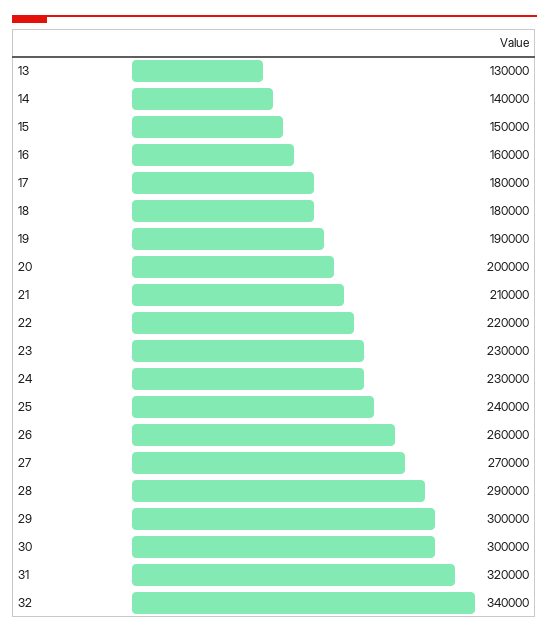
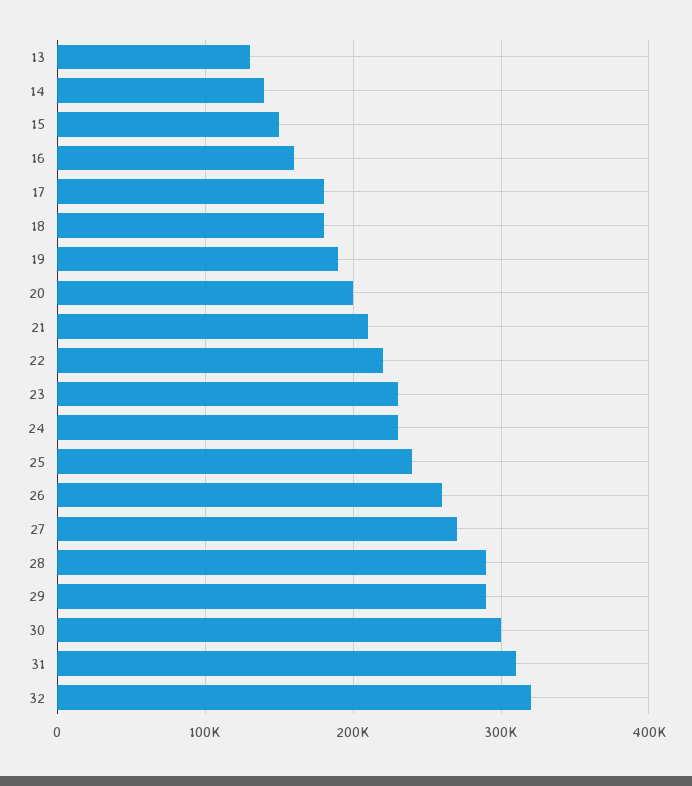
29: 300000 -> 290000
31: 320000 -> 310000
32: 340000 -> 320000

